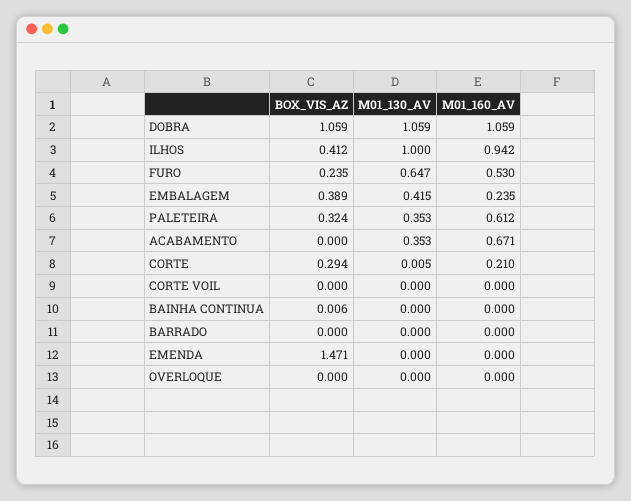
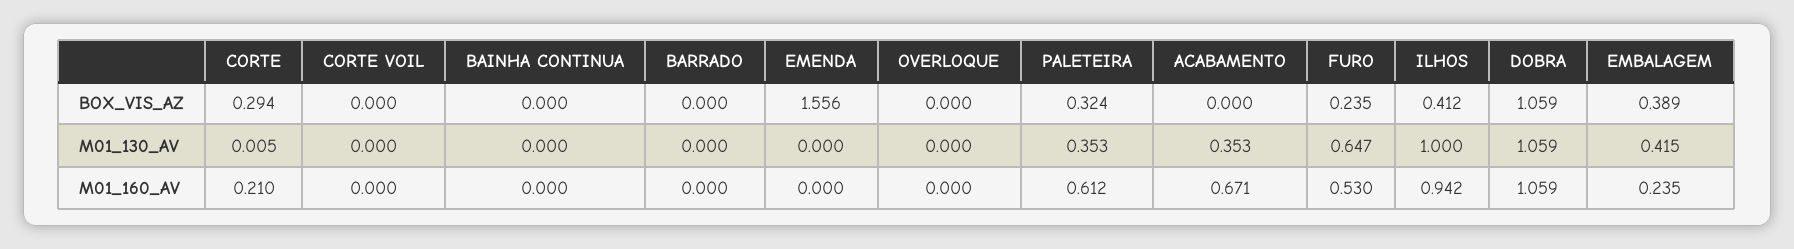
BOX_VIS_AZ, BAINHA CONTINUA: 0.006 -> 0
BOX_VIS_AZ, EMENDA: 1.471 -> 1.556

